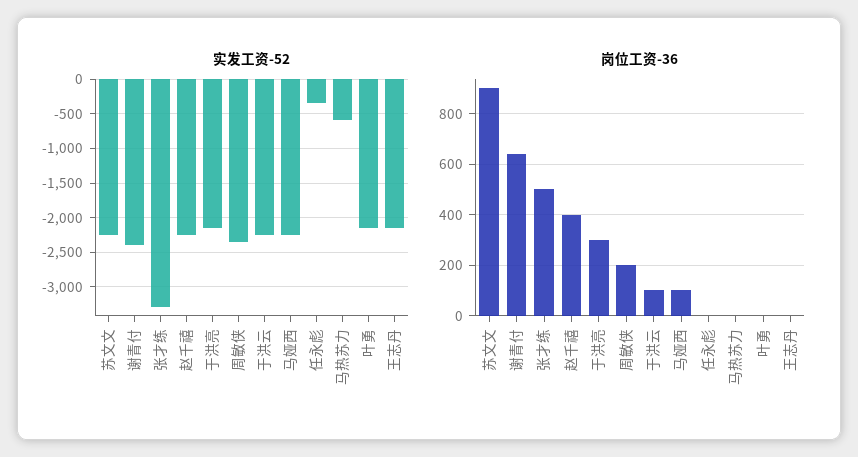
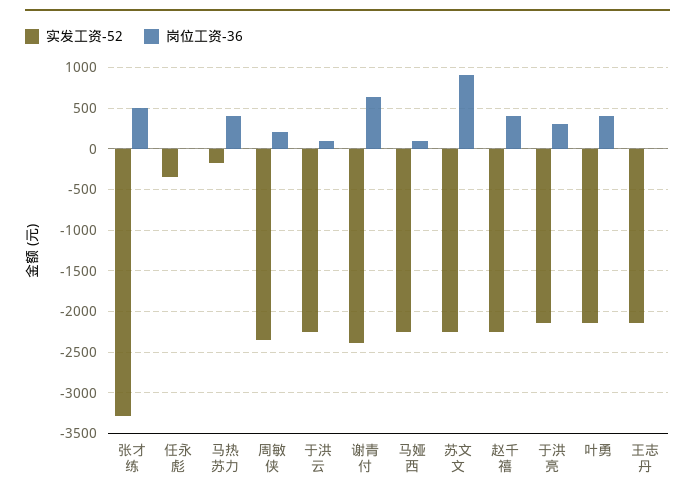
实发工资-52, 马热苏力: -600 -> -200
岗位工资-36, 马热苏力: 0 -> 400
岗位工资-36, 叶勇: 0 -> 400

